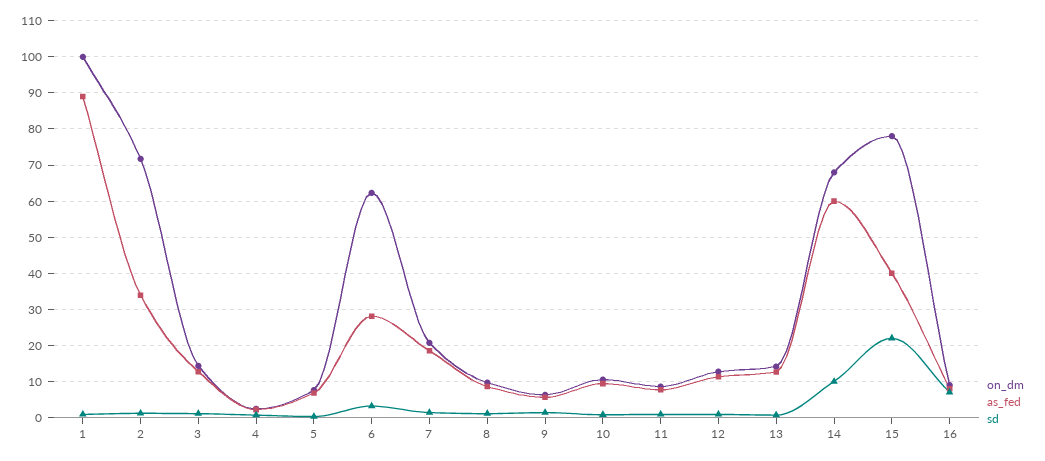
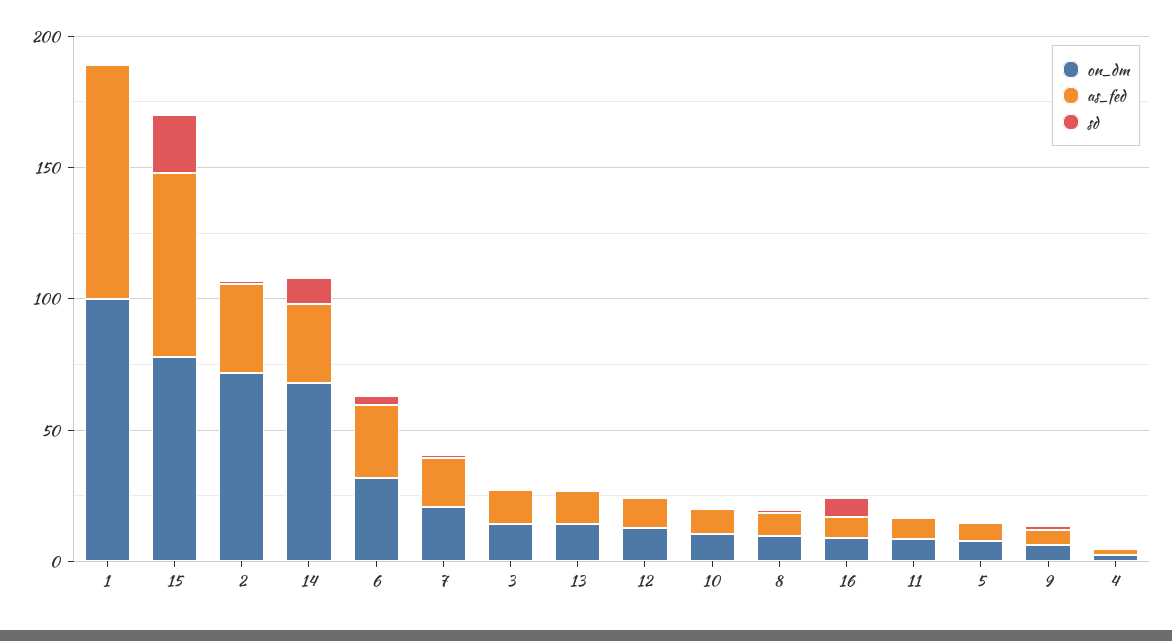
on_dm, 6: 62 -> 30
as_fed, 14: 60 -> 30
as_fed, 15: 40 -> 70

